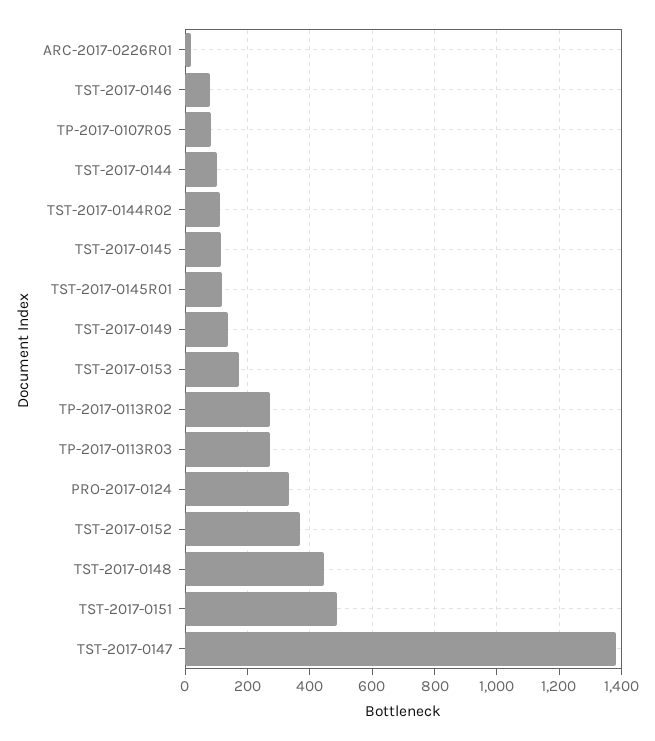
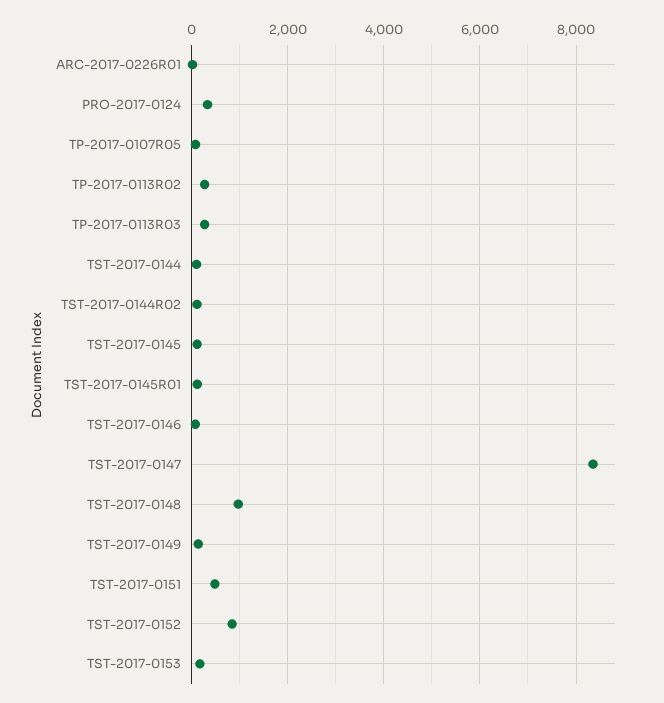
TST-2017-0152: 360 -> 800
TST-2017-0148: 440 -> 1000
TST-2017-0147: 1380 -> 8400

